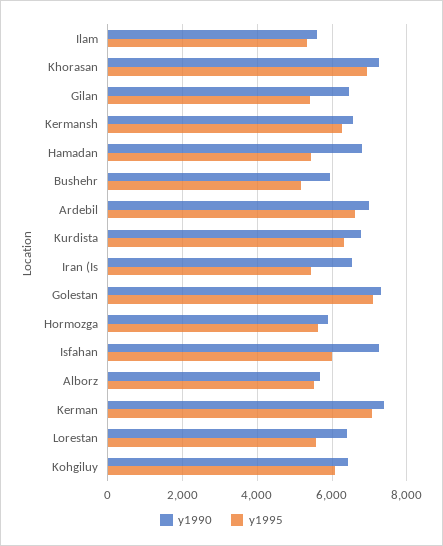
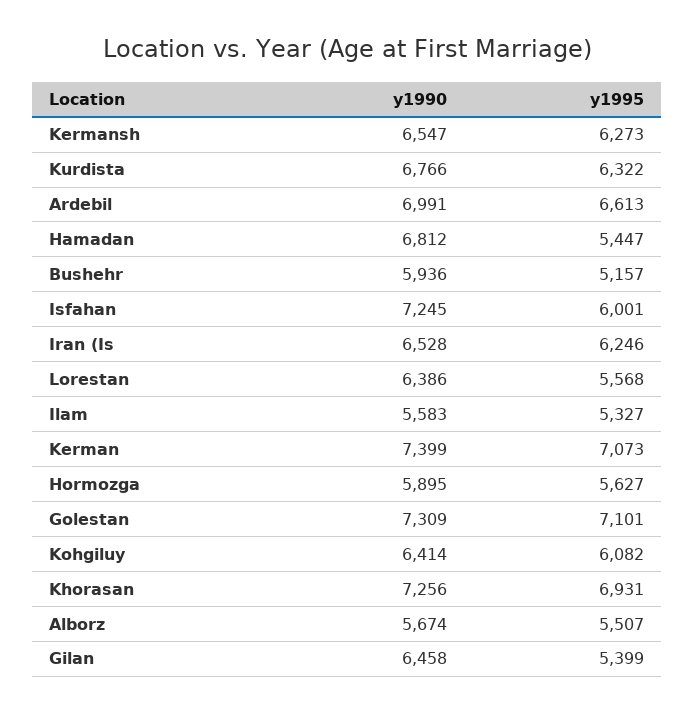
y1995, Iran (Is: 5400 -> 6246

